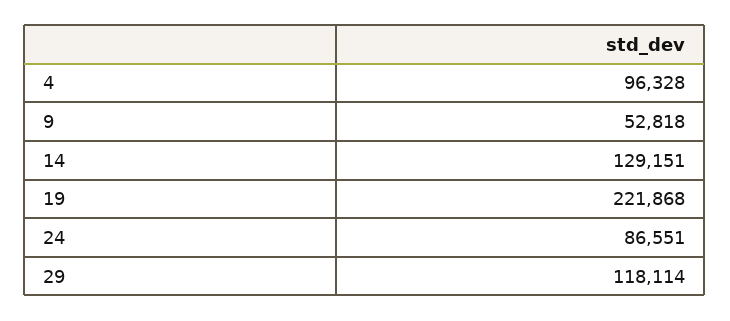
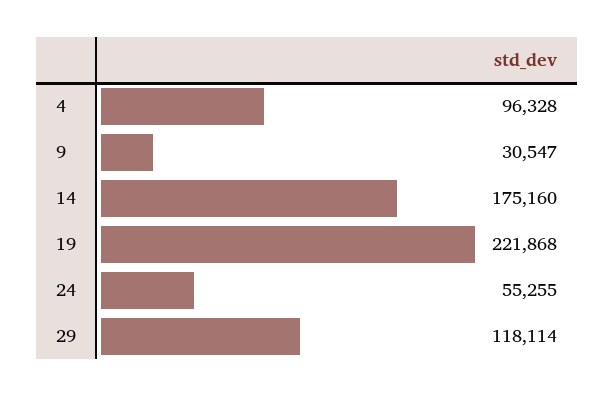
9: 52818 -> 30547
14: 129151 -> 175160
24: 86551 -> 55255

